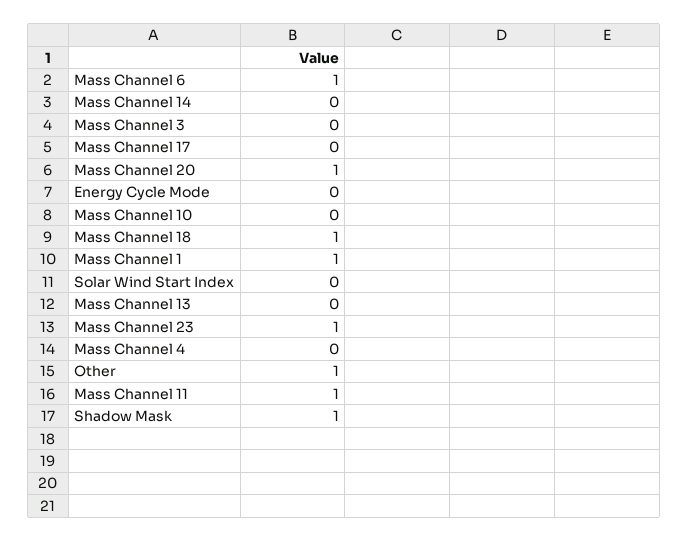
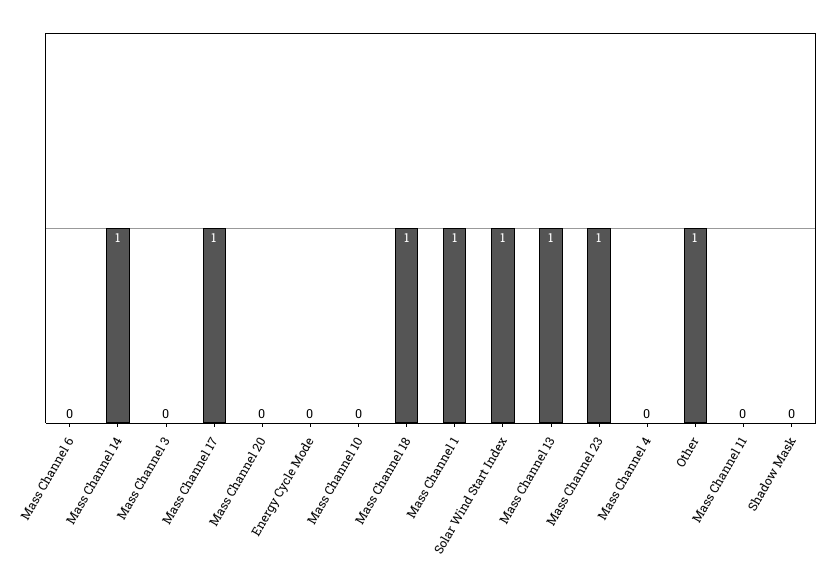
Mass Channel 6: 1 -> 0
Mass Channel 14: 0 -> 1
Mass Channel 17: 0 -> 1
Mass Channel 20: 1 -> 0
Solar Wind Start Index: 0 -> 1
Mass Channel 13: 0 -> 1
Mass Channel 11: 1 -> 0
Shadow Mask: 1 -> 0

